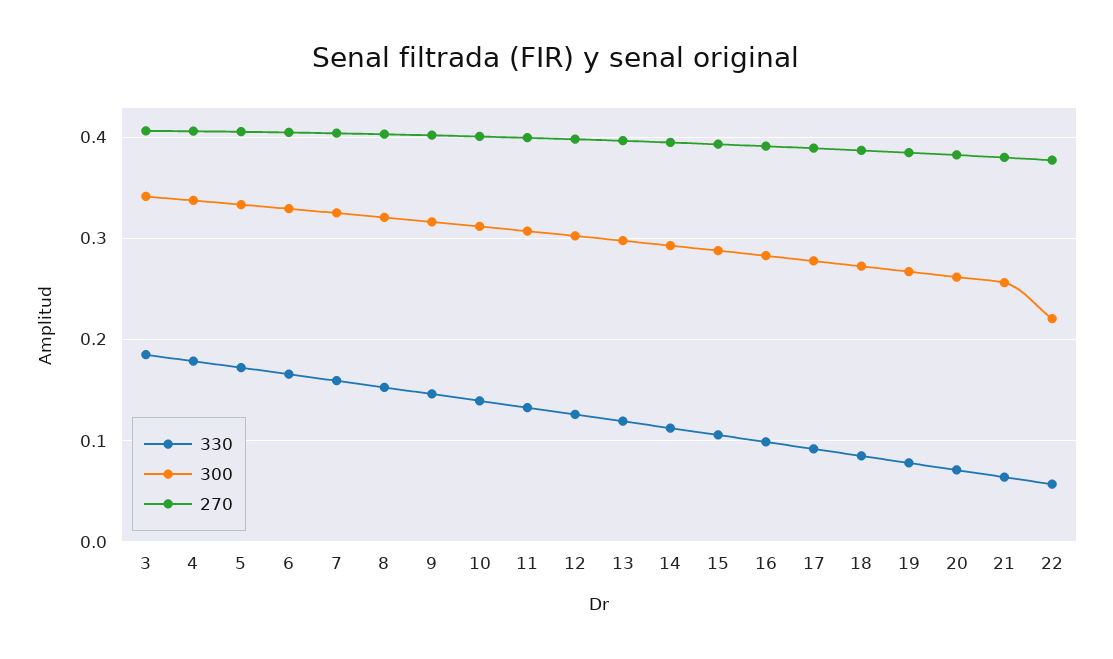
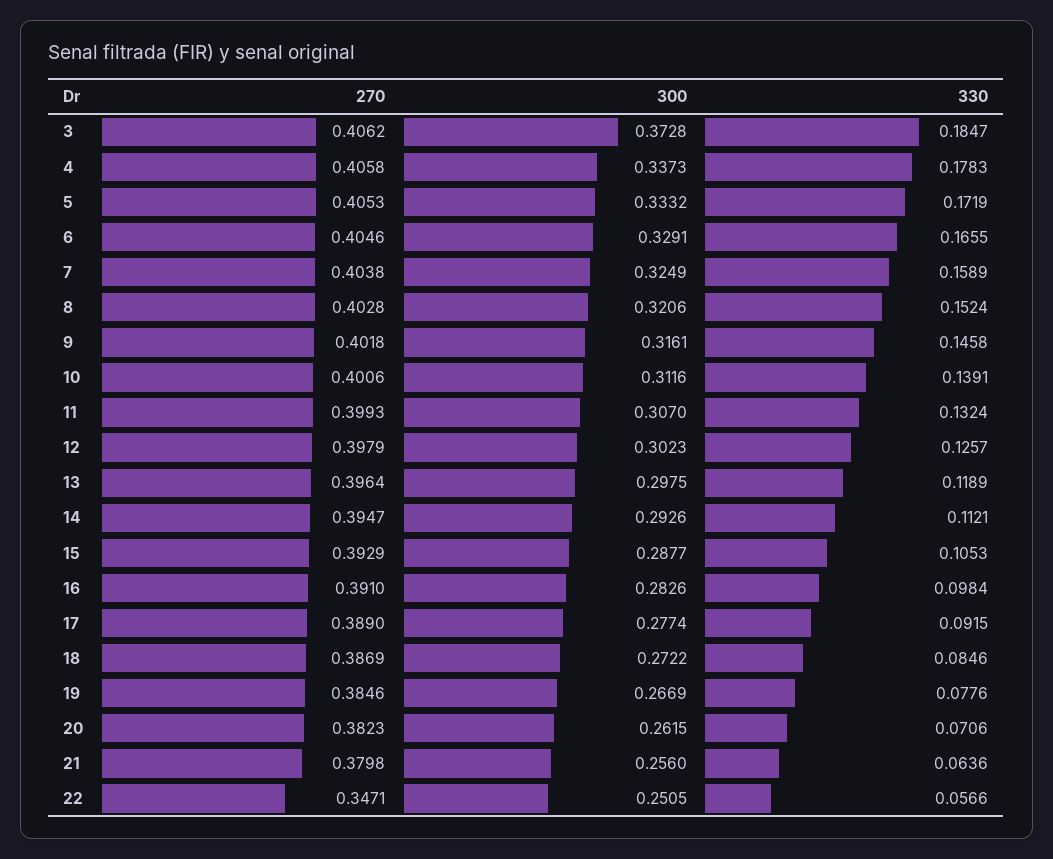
300, 3: 0.34 -> 0.3728
300, 22: 0.22 -> 0.2505
270, 22: 0.38 -> 0.3471

